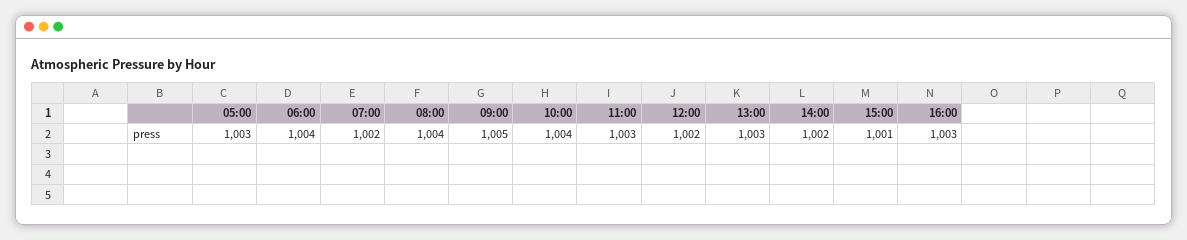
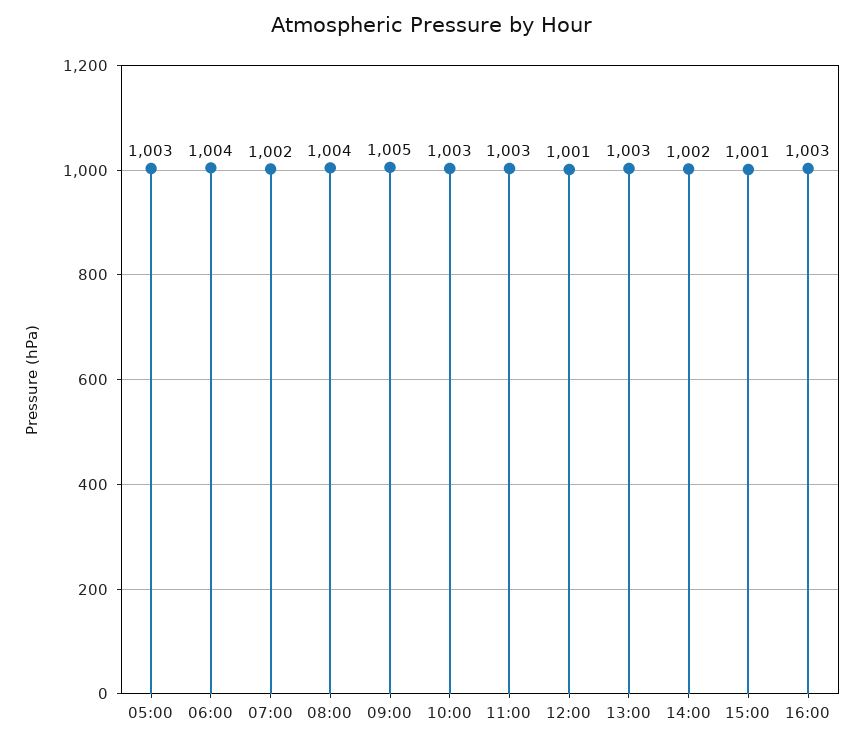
10:00: 1004 -> 1003
12:00: 1002 -> 1001

